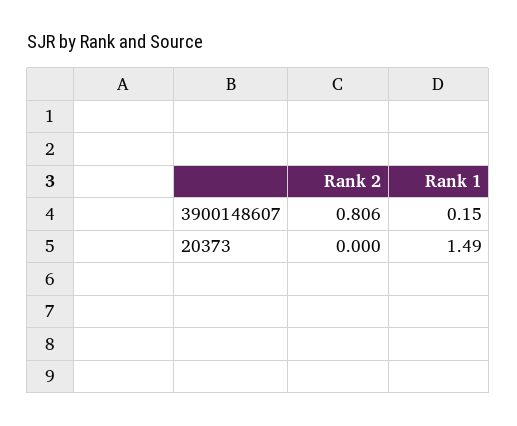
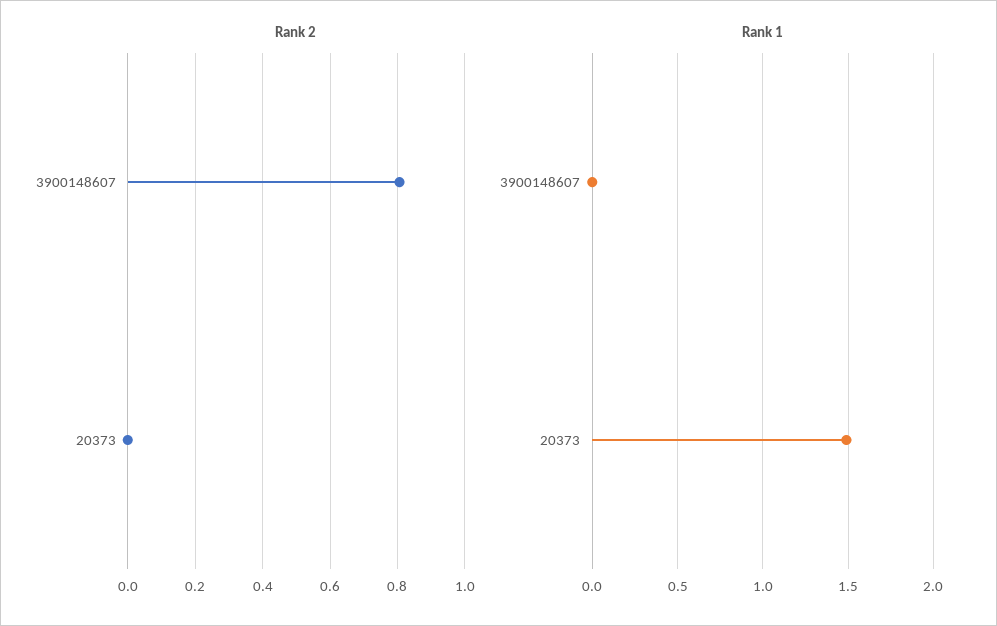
Rank 1, 3900148607: 0.15 -> 0

